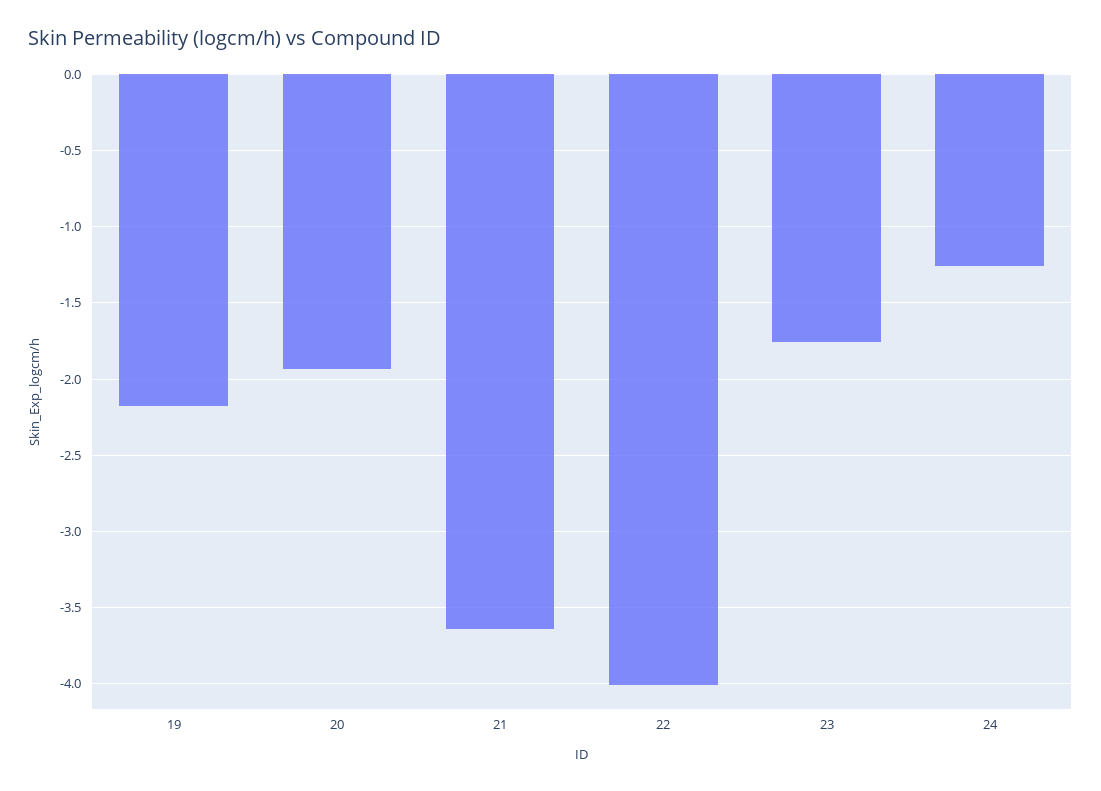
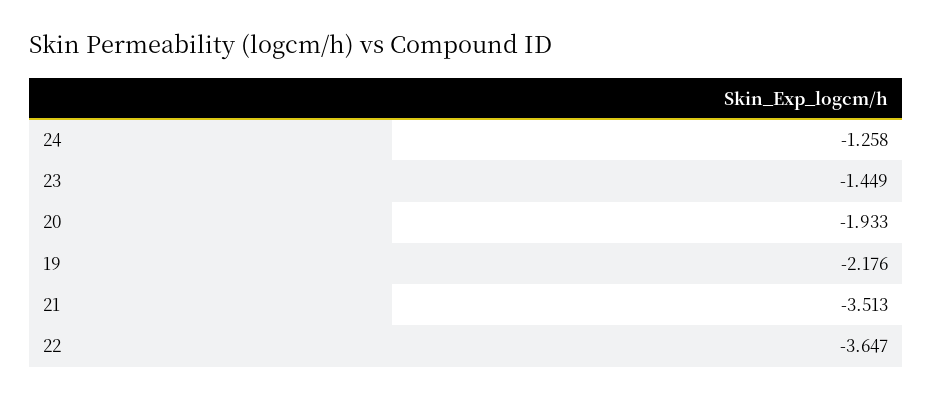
21: -3.65 -> -3.513
22: -4 -> -3.647
23: -1.75 -> -1.449

